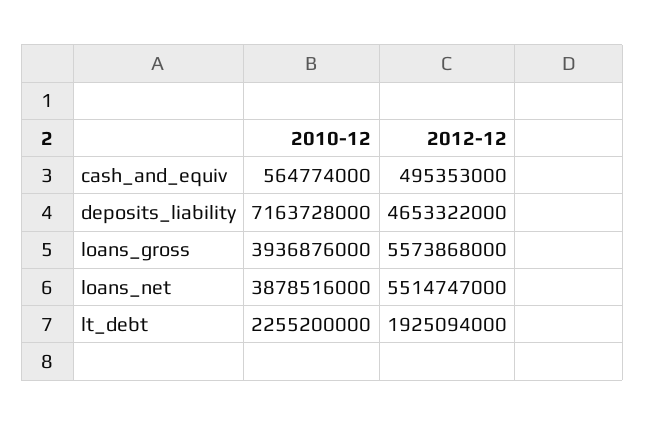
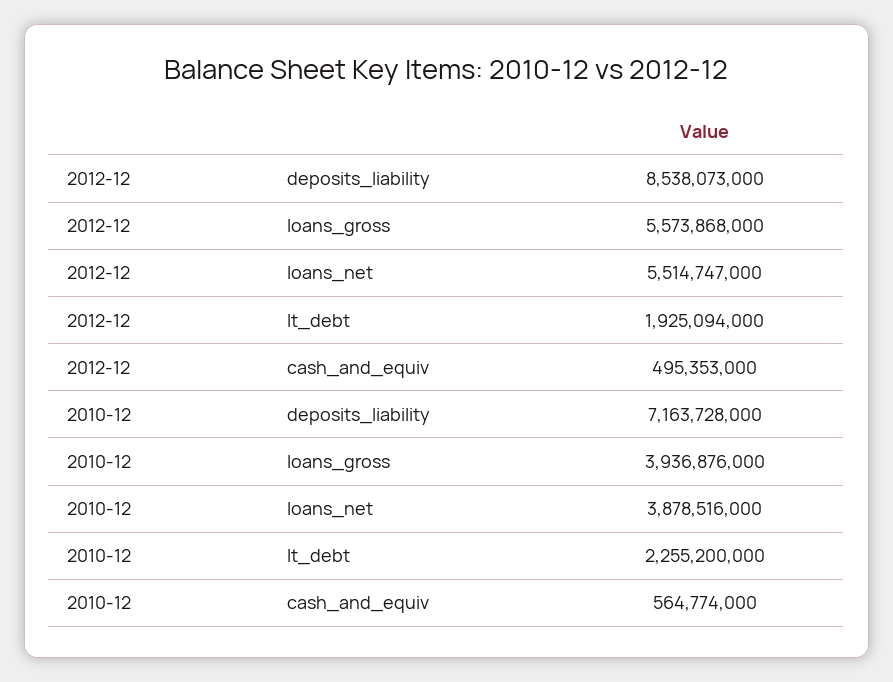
2012-12, deposits_liability: 4653322000 -> 8538073000

